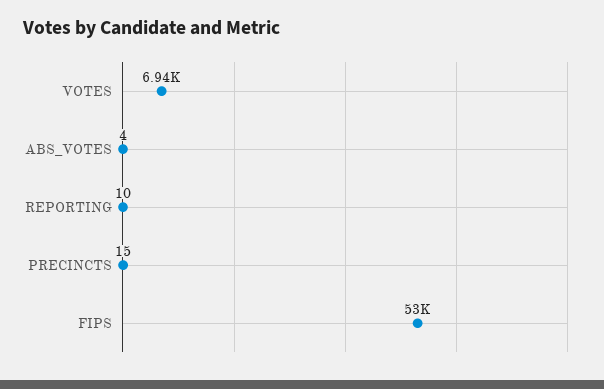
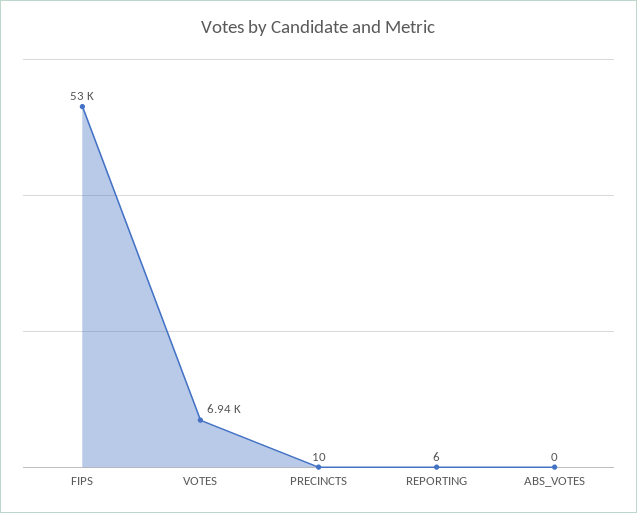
ABS_VOTES: 4 -> 0
REPORTING: 10 -> 6
PRECINCTS: 15 -> 10

